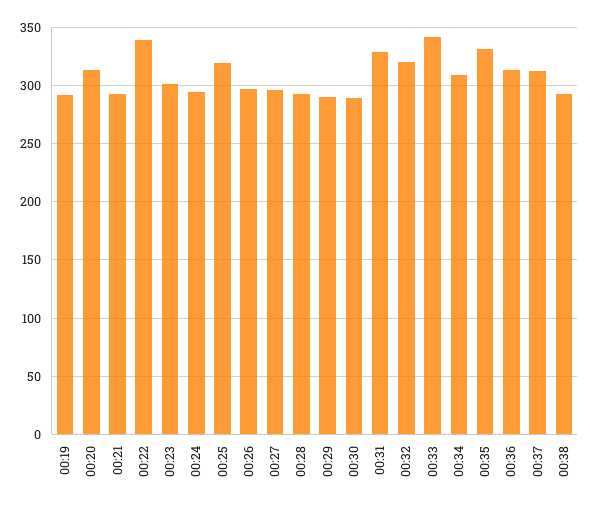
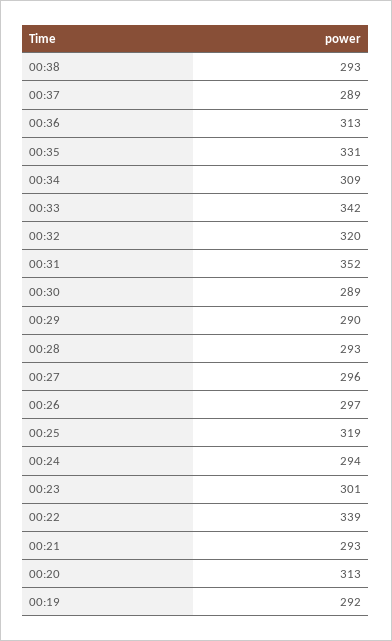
00:31: 330 -> 352
00:37: 310 -> 289

